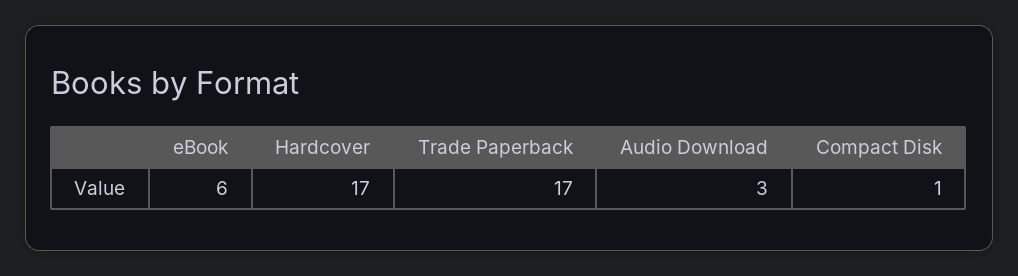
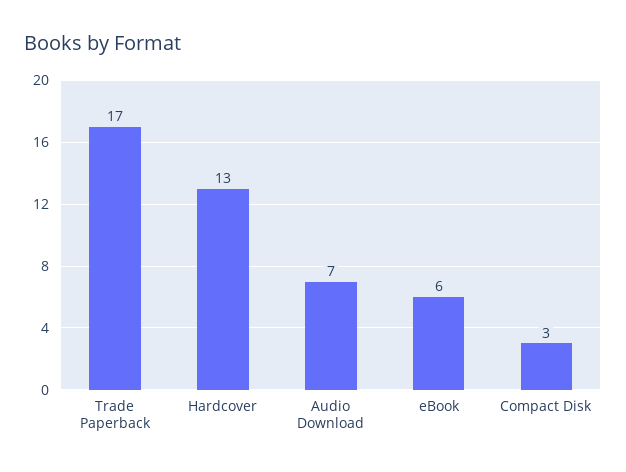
Hardcover: 17 -> 13
Audio Download: 3 -> 7
Compact Disk: 1 -> 3

